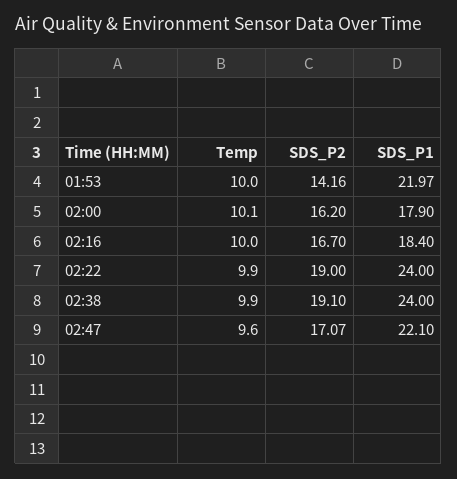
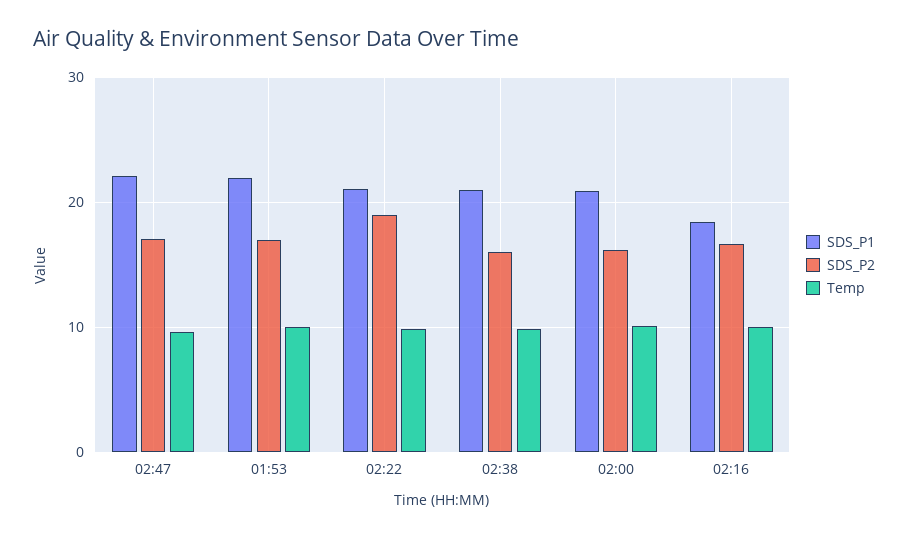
SDS_P2, 01:53: 14.16 -> 17
SDS_P1, 02:00: 17.9 -> 21
SDS_P1, 02:22: 24 -> 21
SDS_P2, 02:38: 19.1 -> 16
SDS_P1, 02:38: 24 -> 21

